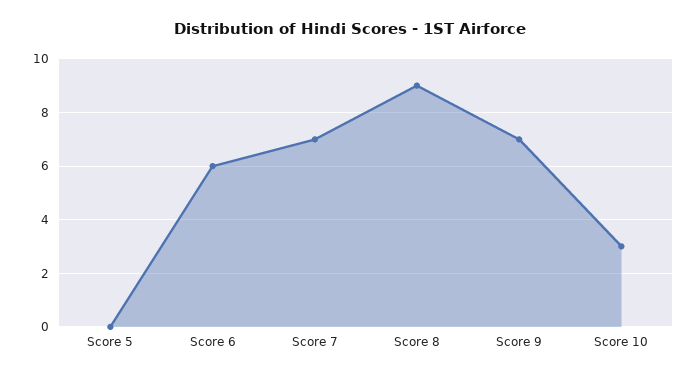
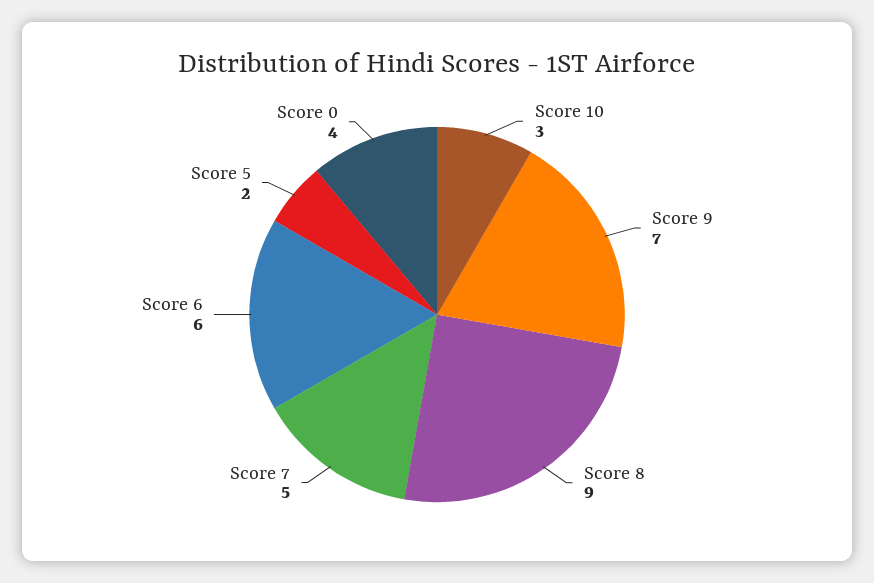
Score 5: 0 -> 2
Score 7: 7 -> 5
Score 0: none -> 4

